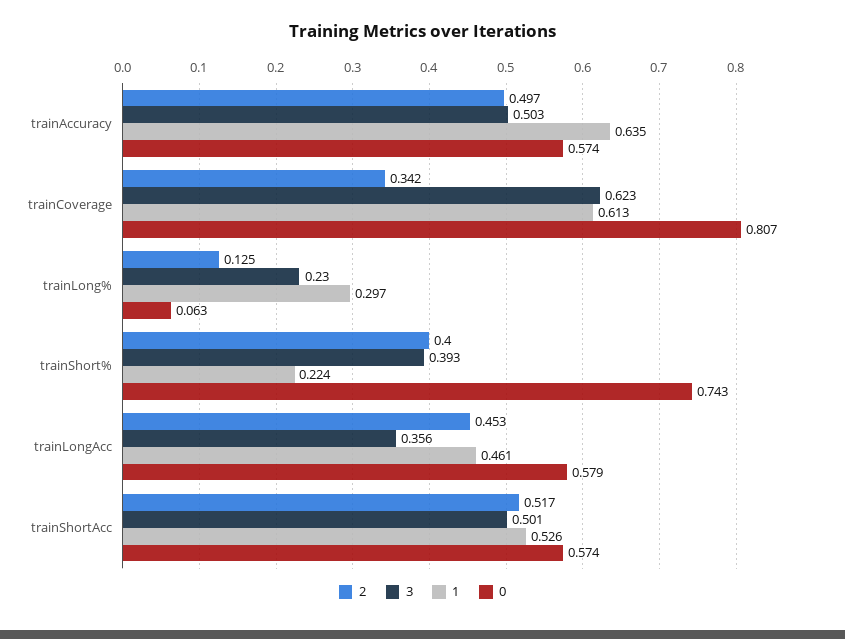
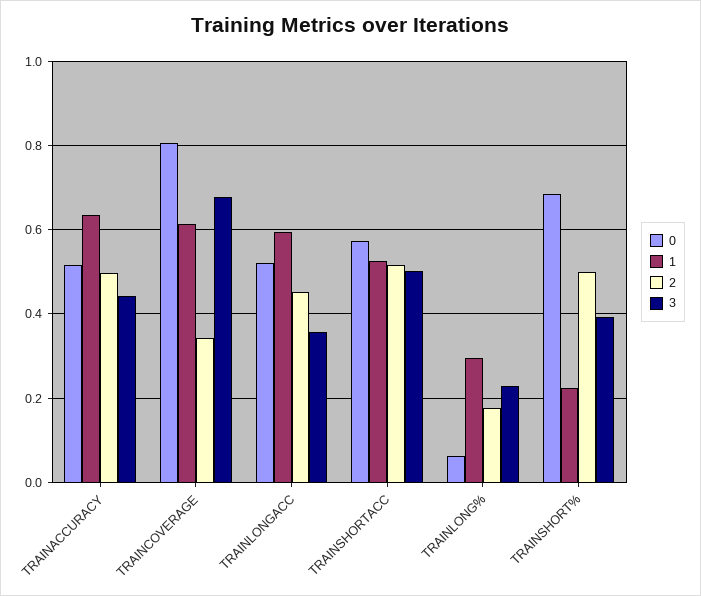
3, trainAccuracy: 0.503 -> 0.44
0, trainAccuracy: 0.574 -> 0.52
3, trainCoverage: 0.623 -> 0.68
2, trainLong%: 0.125 -> 0.18
2, trainShort%: 0.4 -> 0.5
0, trainShort%: 0.743 -> 0.68
1, trainLongAcc: 0.461 -> 0.6
0, trainLongAcc: 0.579 -> 0.52

